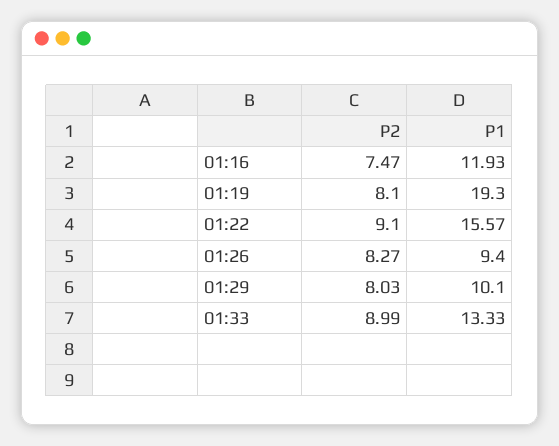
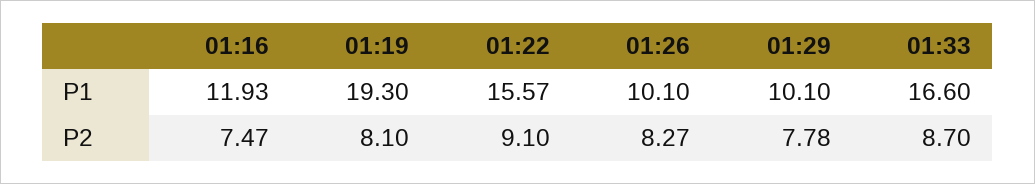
P1, 01:26: 9.4 -> 10.1
P2, 01:29: 8.03 -> 7.78
P2, 01:33: 8.99 -> 8.7
P1, 01:33: 13.33 -> 16.6

